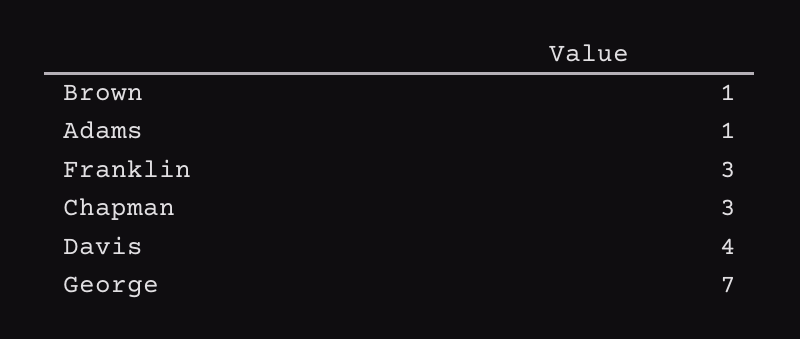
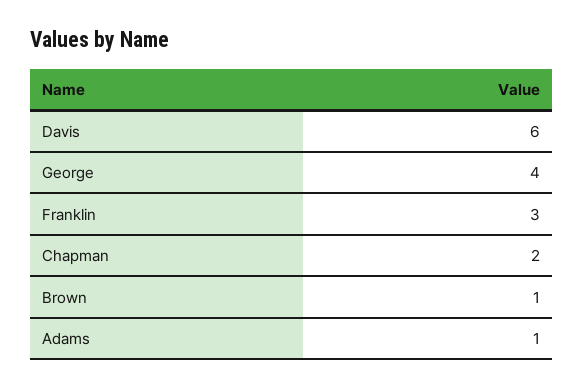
Chapman: 3 -> 2
Davis: 4 -> 6
George: 7 -> 4

